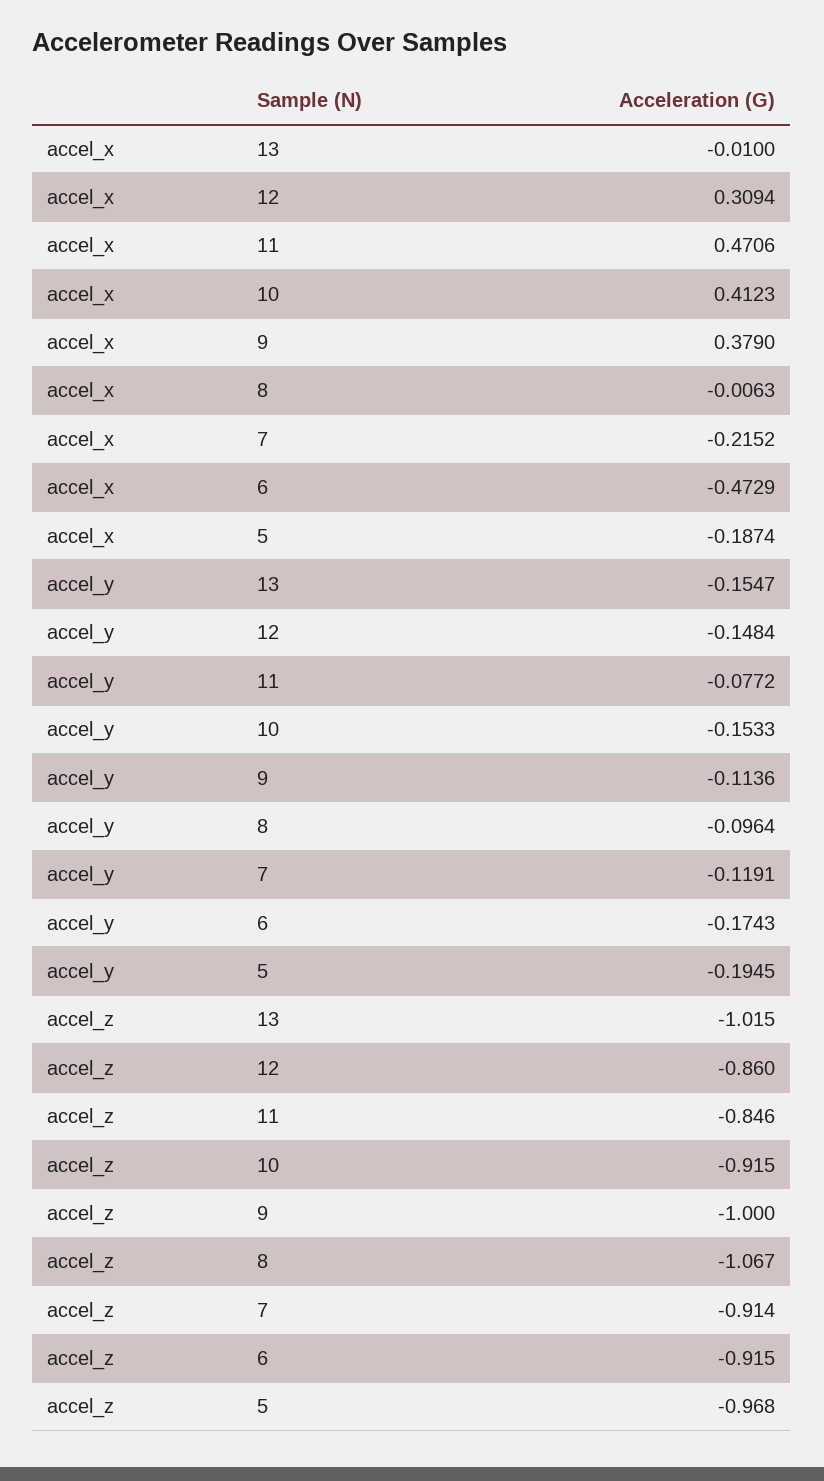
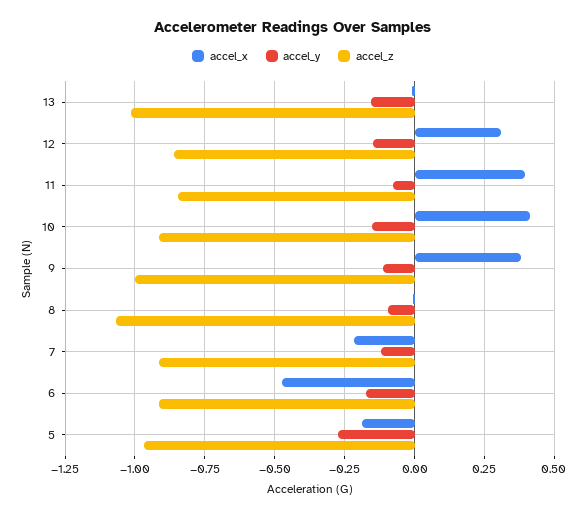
accel_x, 11: 0.4706 -> 0.4
accel_y, 5: -0.1945 -> -0.275

